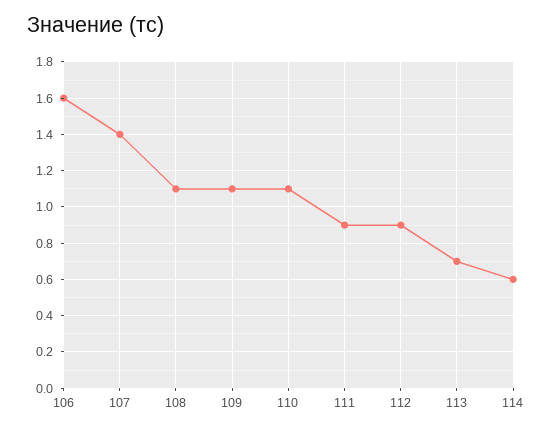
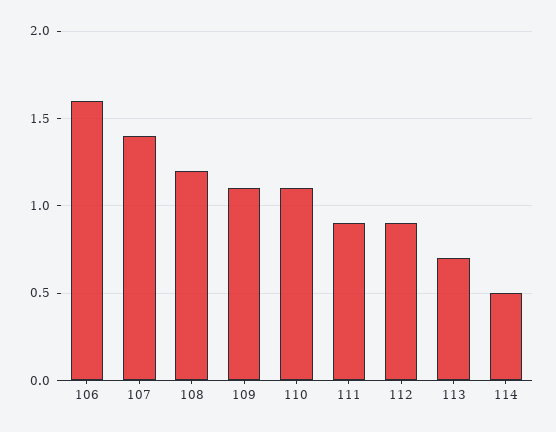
108: 1.1 -> 1.2
114: 0.6 -> 0.5

